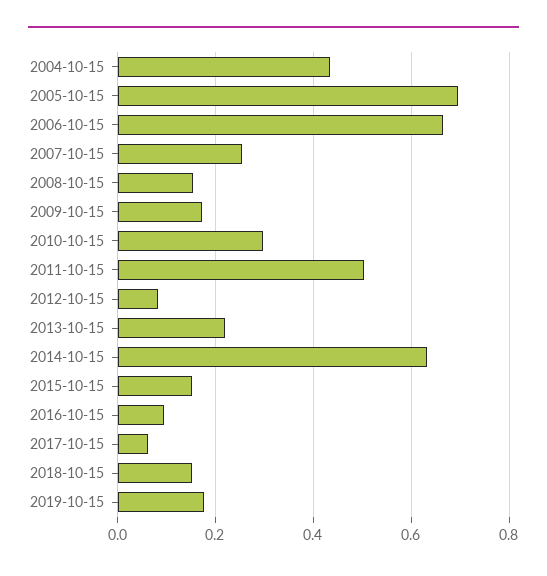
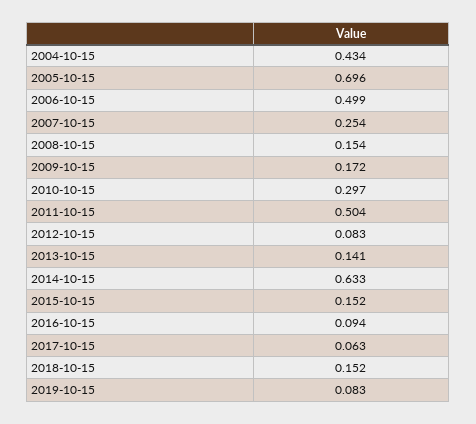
2006-10-15: 0.66 -> 0.499
2013-10-15: 0.22 -> 0.141
2019-10-15: 0.18 -> 0.083

